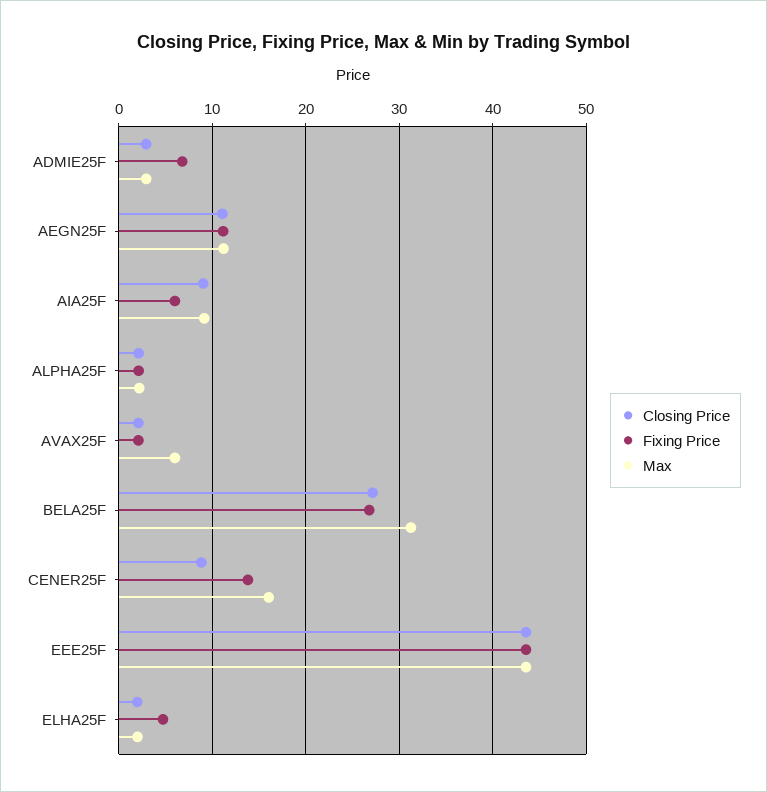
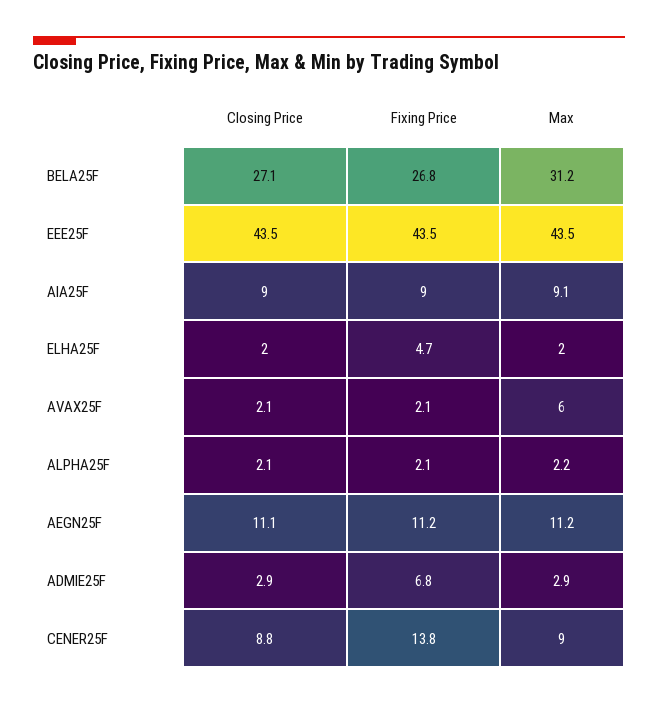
Fixing Price, AIA25F: 6 -> 9
Max, CENER25F: 16 -> 9

